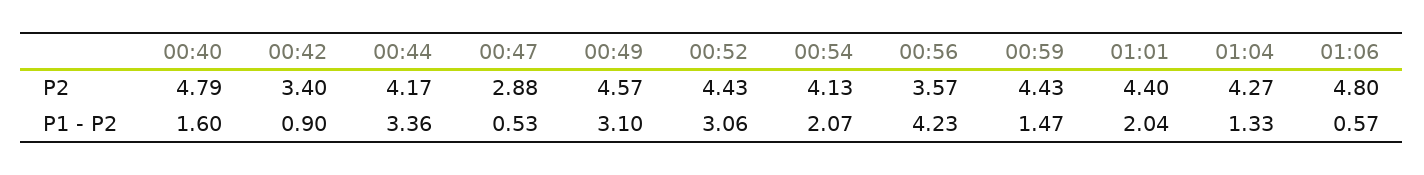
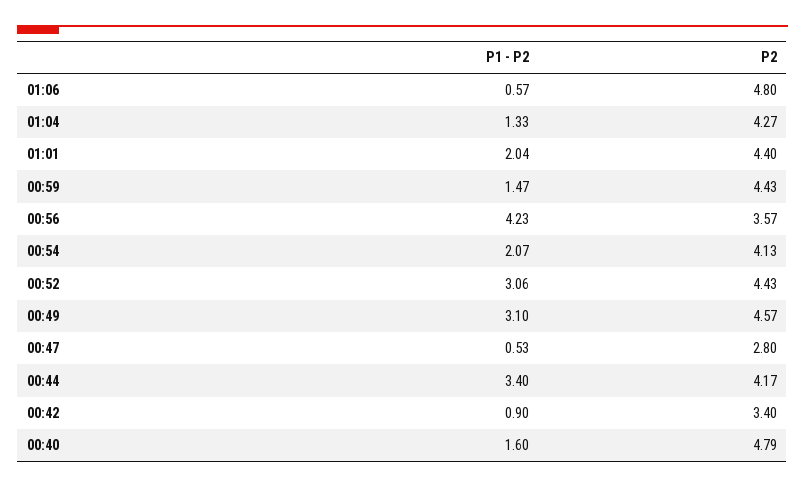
00:47, P2: 2.88 -> 2.8
00:44, P1 - P2: 3.36 -> 3.4

